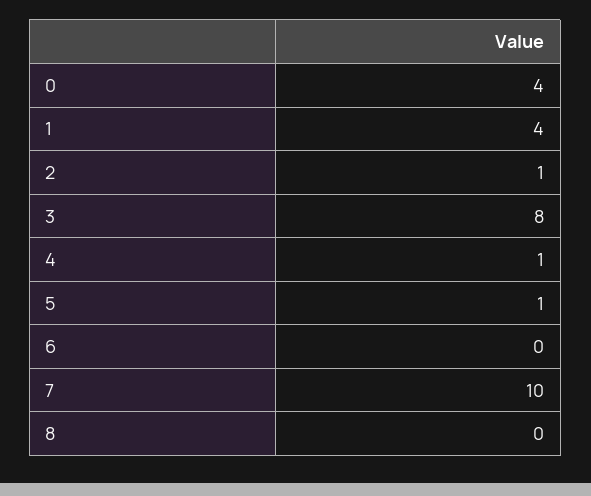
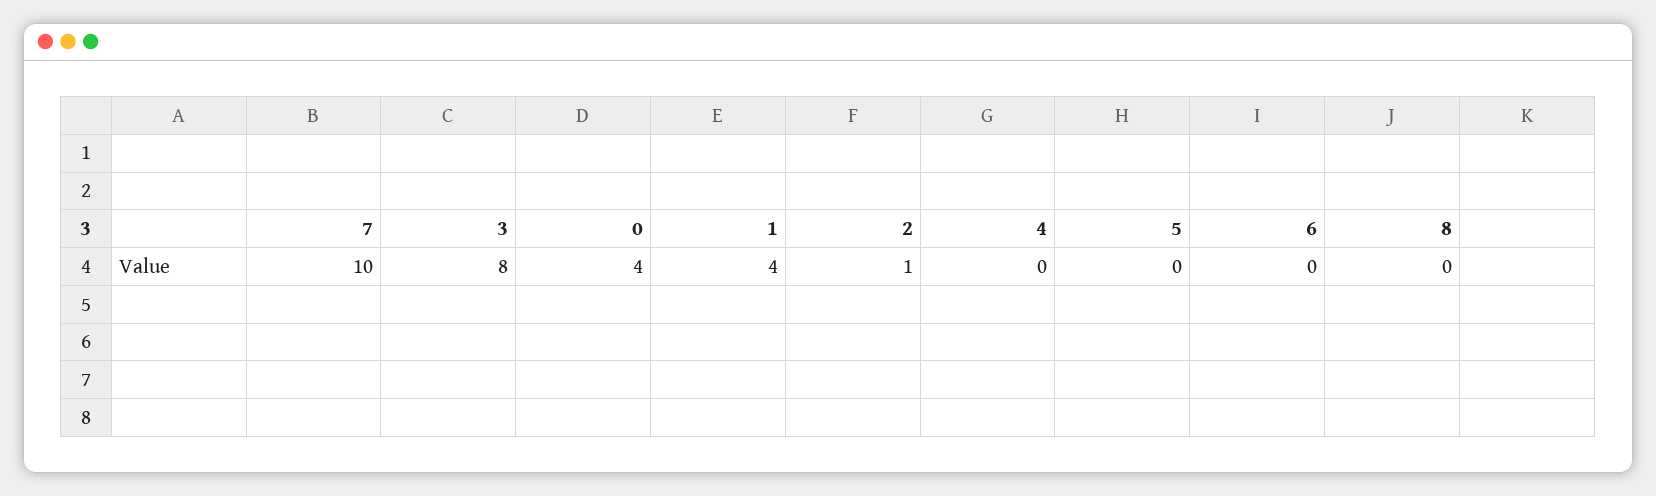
4: 1 -> 0
5: 1 -> 0

